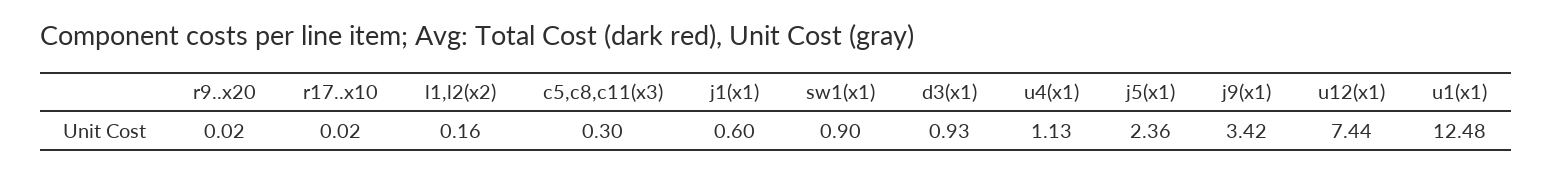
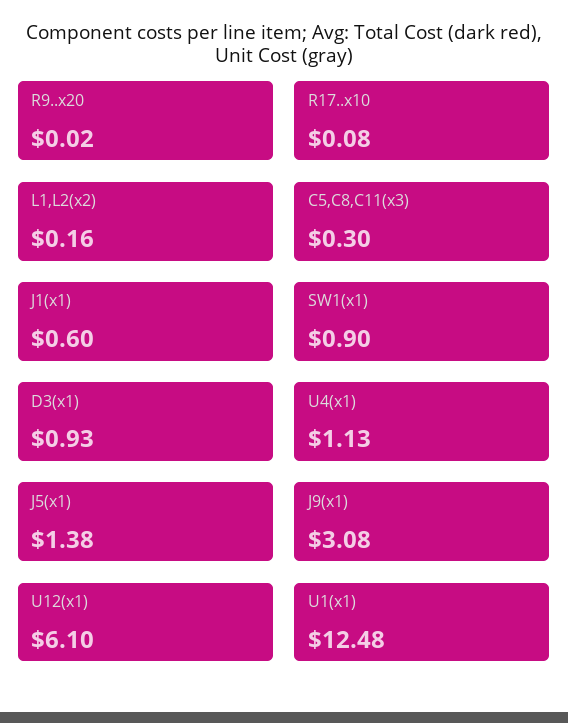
r17..x10: 0.02 -> 0.08
j5(x1): 2.36 -> 1.38
j9(x1): 3.42 -> 3.08
u12(x1): 7.44 -> 6.1

